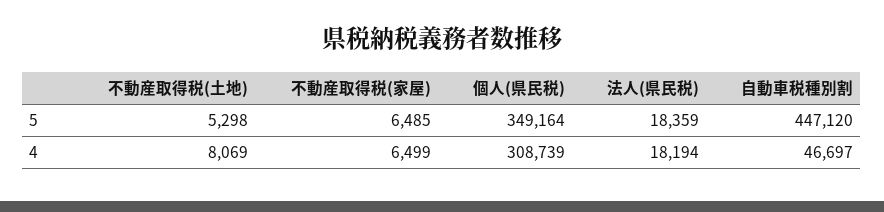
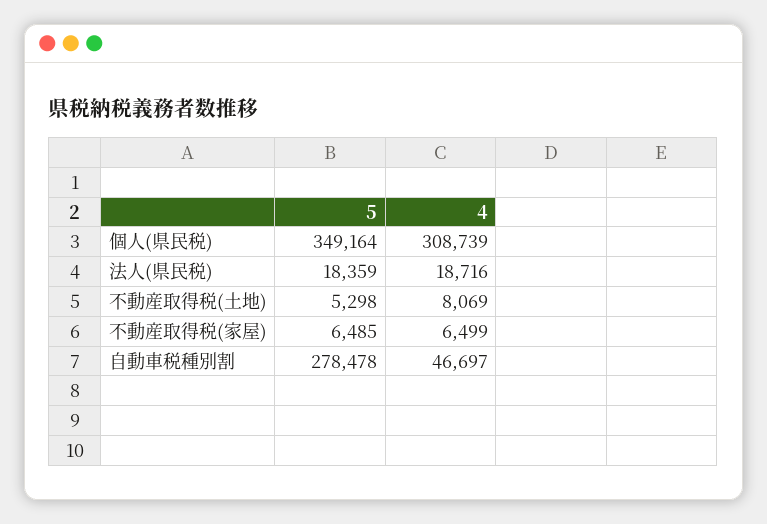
自動車税種別割, 5: 447120 -> 278478
法人(県民税), 4: 18194 -> 18716

